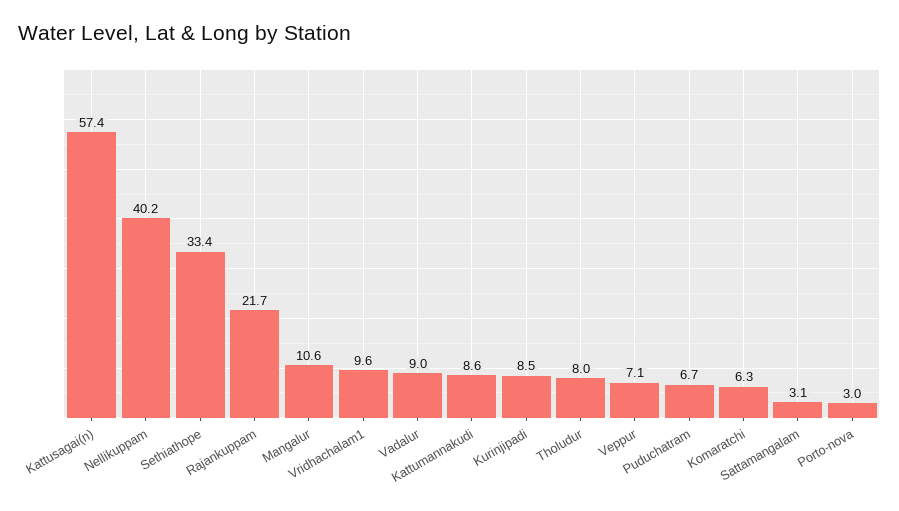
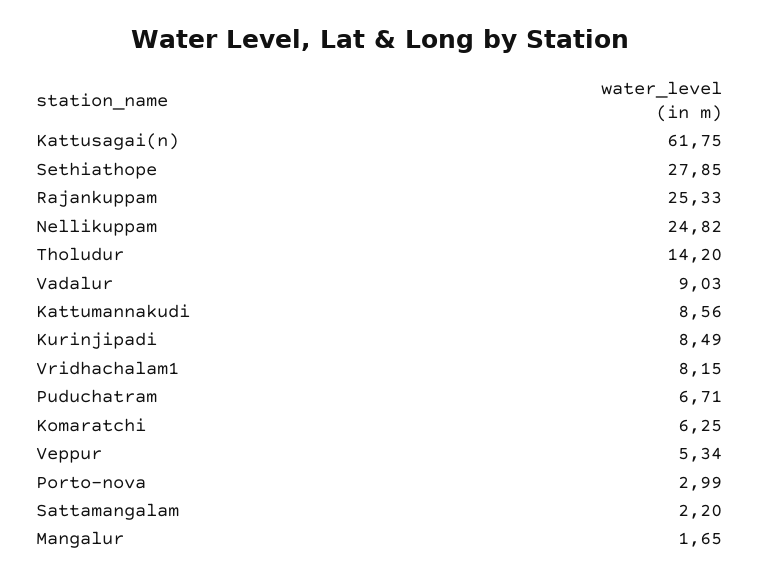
Kattusagai(n): 57.4 -> 61.75
Nellikuppam: 40.2 -> 24.82
Sethiathope: 33.4 -> 27.85
Rajankuppam: 21.7 -> 25.33
Mangalur: 10.6 -> 1.65
Vridhachalam1: 9.6 -> 8.15
Tholudur: 8 -> 14.2
Veppur: 7.1 -> 5.34
Sattamangalam: 3.1 -> 2.2

